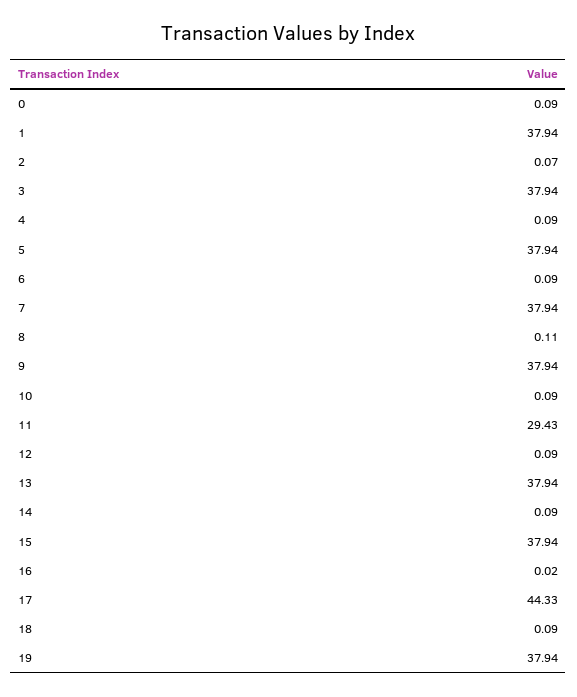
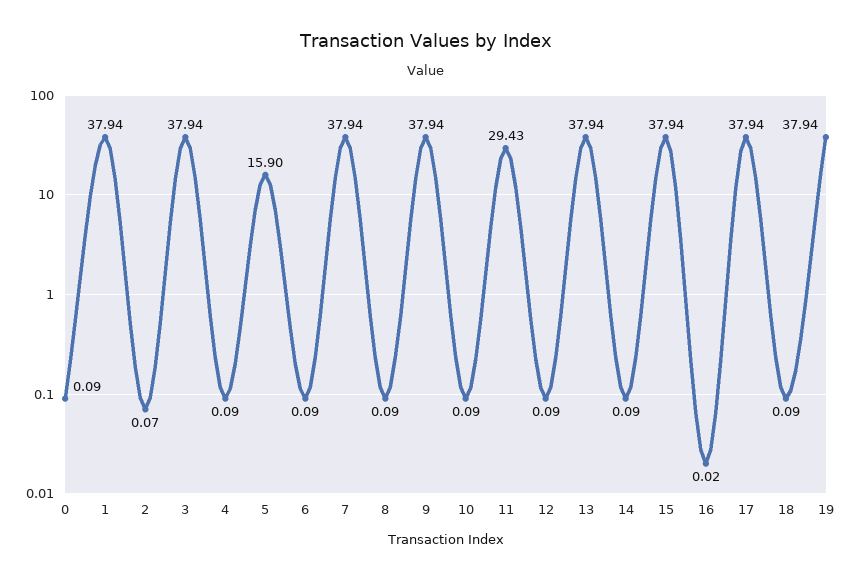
5: 37.94 -> 15.9
8: 0.11 -> 0.09
17: 44.33 -> 37.94

